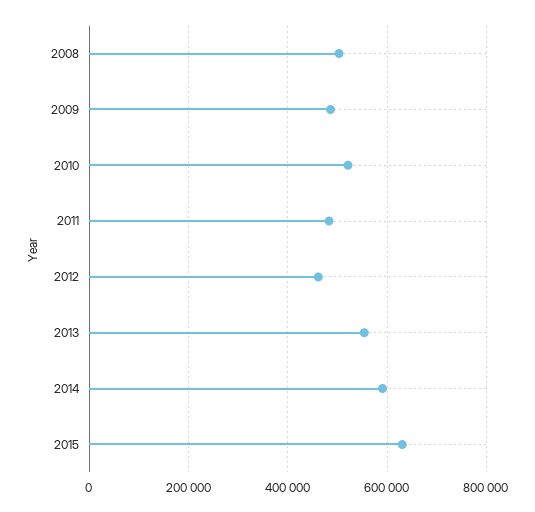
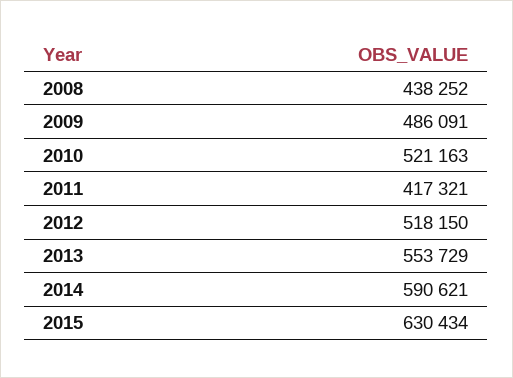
2008: 500000 -> 438252
2011: 480000 -> 417321
2012: 460000 -> 518150

